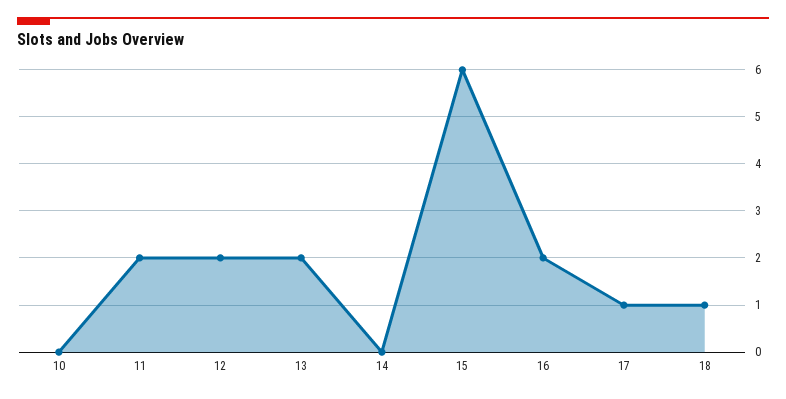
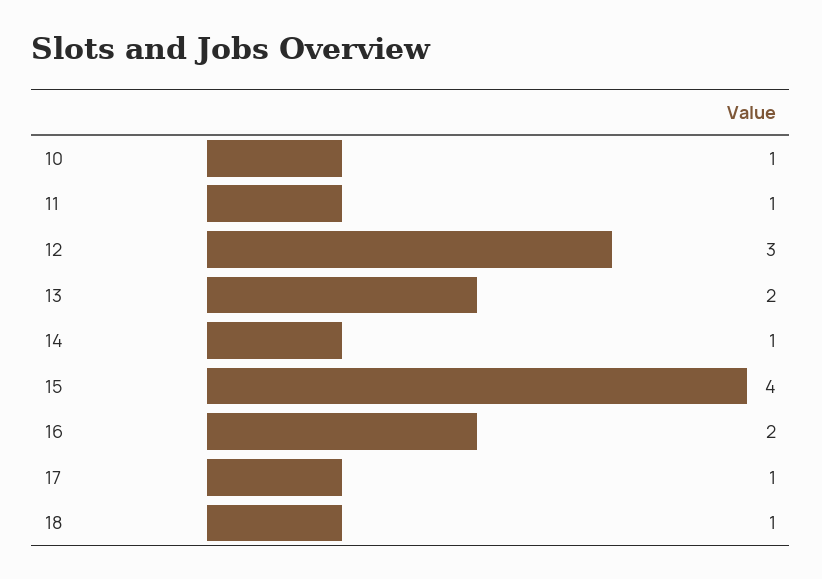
10: 0 -> 1
11: 2 -> 1
12: 2 -> 3
14: 0 -> 1
15: 6 -> 4

